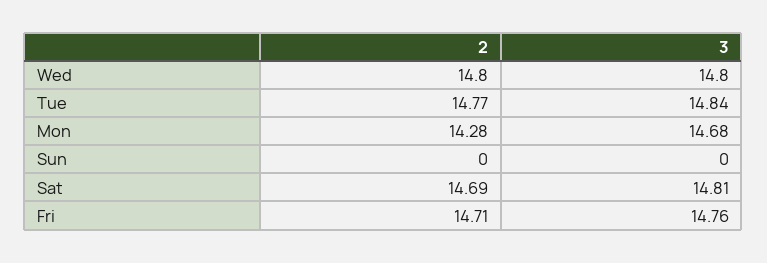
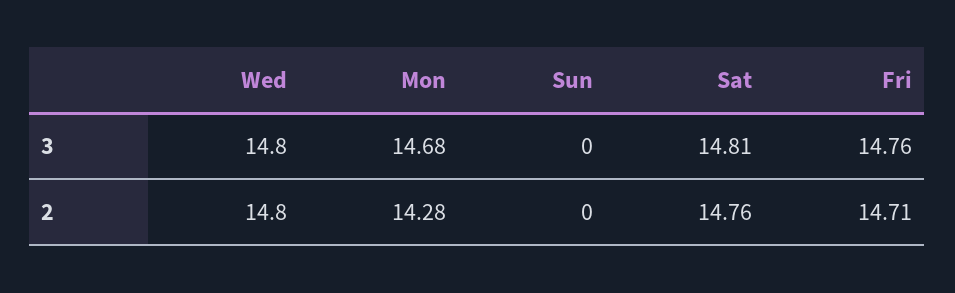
2, Tue: 14.77 -> none
3, Tue: 14.84 -> none
2, Sat: 14.69 -> 14.76

